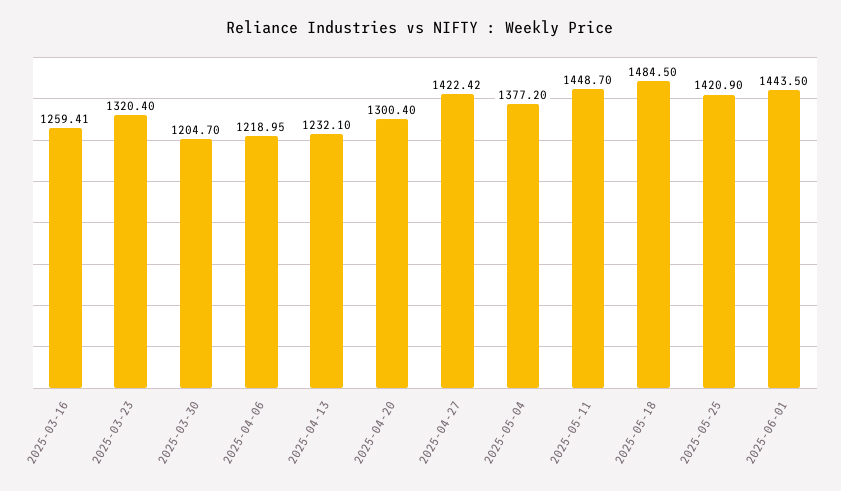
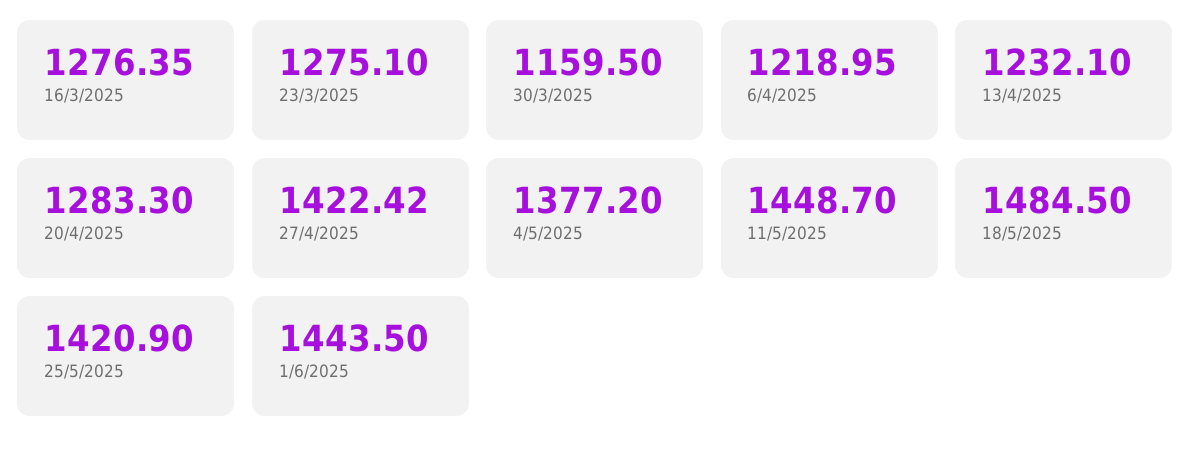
2025-03-16: 1259.41 -> 1276.35
2025-03-23: 1320.4 -> 1275.1
2025-03-30: 1204.7 -> 1159.5
2025-04-20: 1300.4 -> 1283.3

